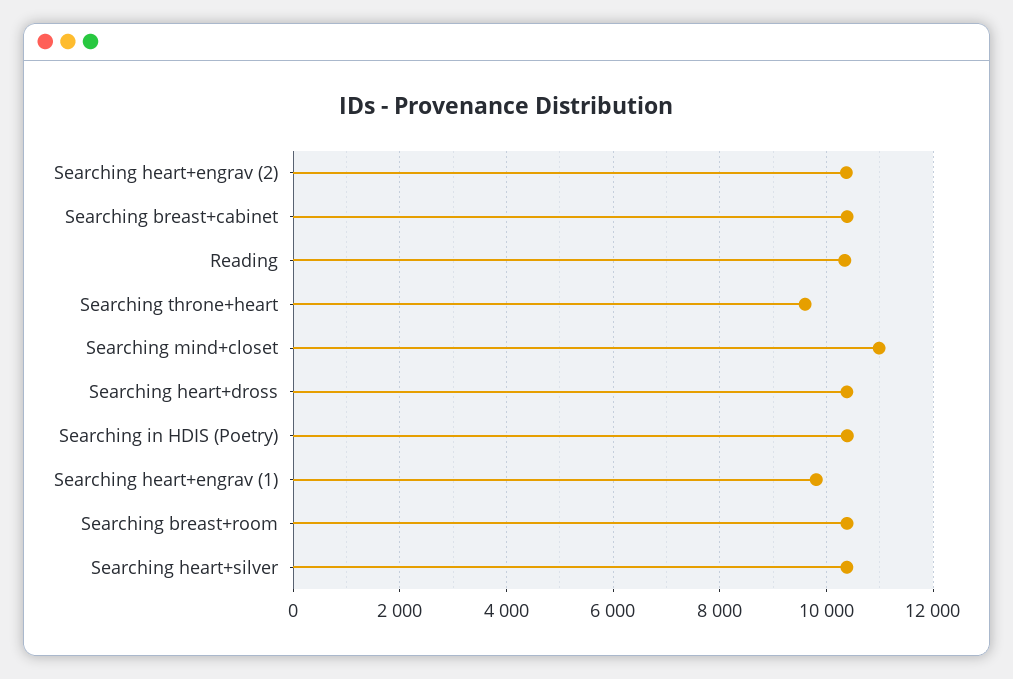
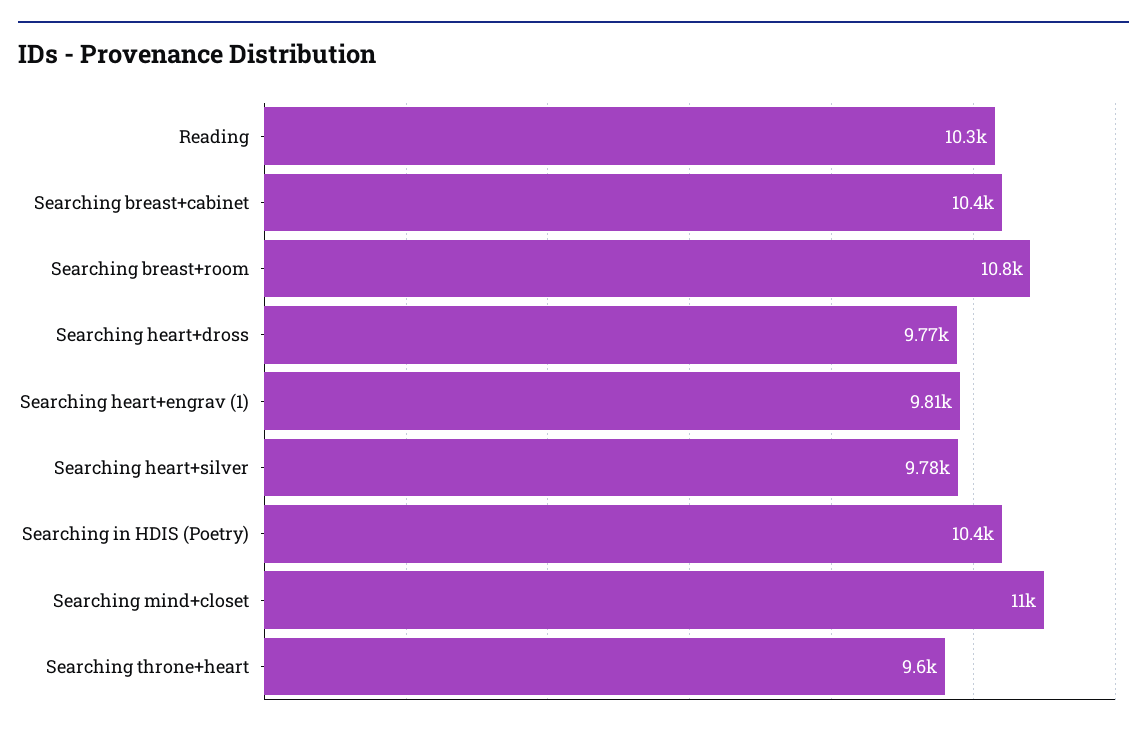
Searching heart+engrav (2): 10400 -> none
Searching heart+dross: 10400 -> 9770
Searching breast+room: 10400 -> 10800
Searching heart+silver: 10400 -> 9780

